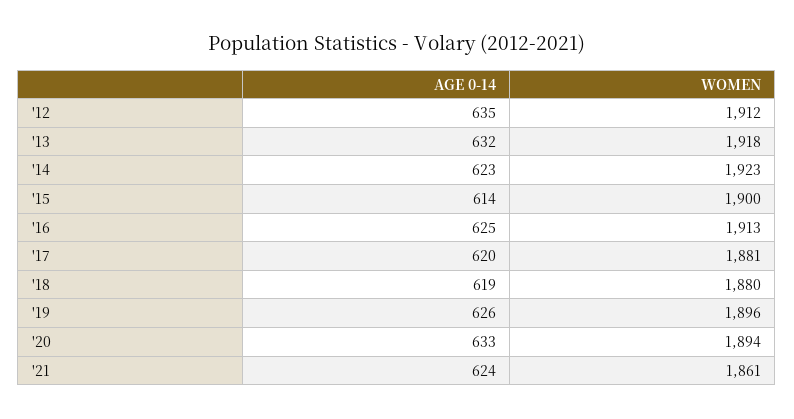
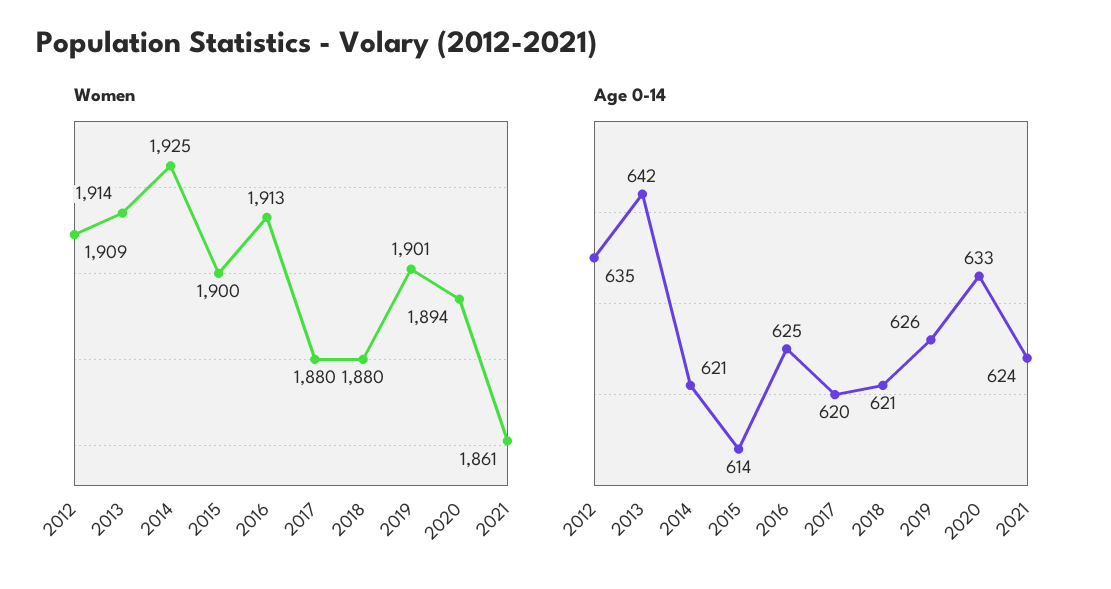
WOMEN, '12: 1912 -> 1909
AGE 0-14, '13: 632 -> 642
WOMEN, '13: 1918 -> 1914
AGE 0-14, '14: 623 -> 621
WOMEN, '14: 1923 -> 1925
WOMEN, '17: 1881 -> 1880
AGE 0-14, '18: 619 -> 621
WOMEN, '19: 1896 -> 1901

